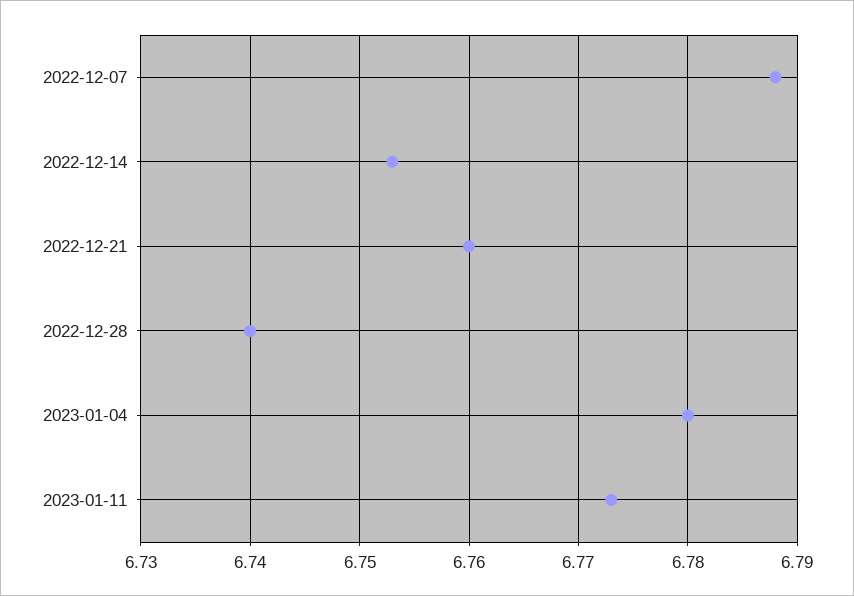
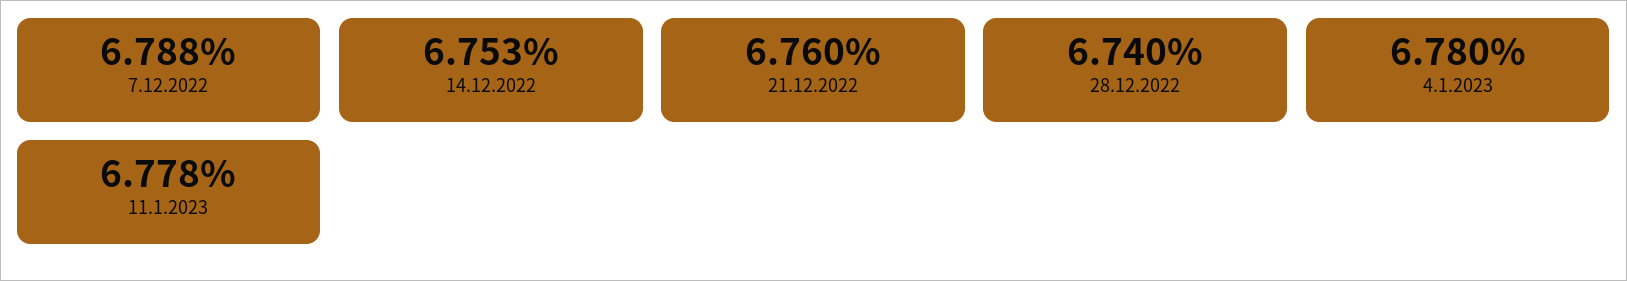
2023-01-11: 6.773 -> 6.778

